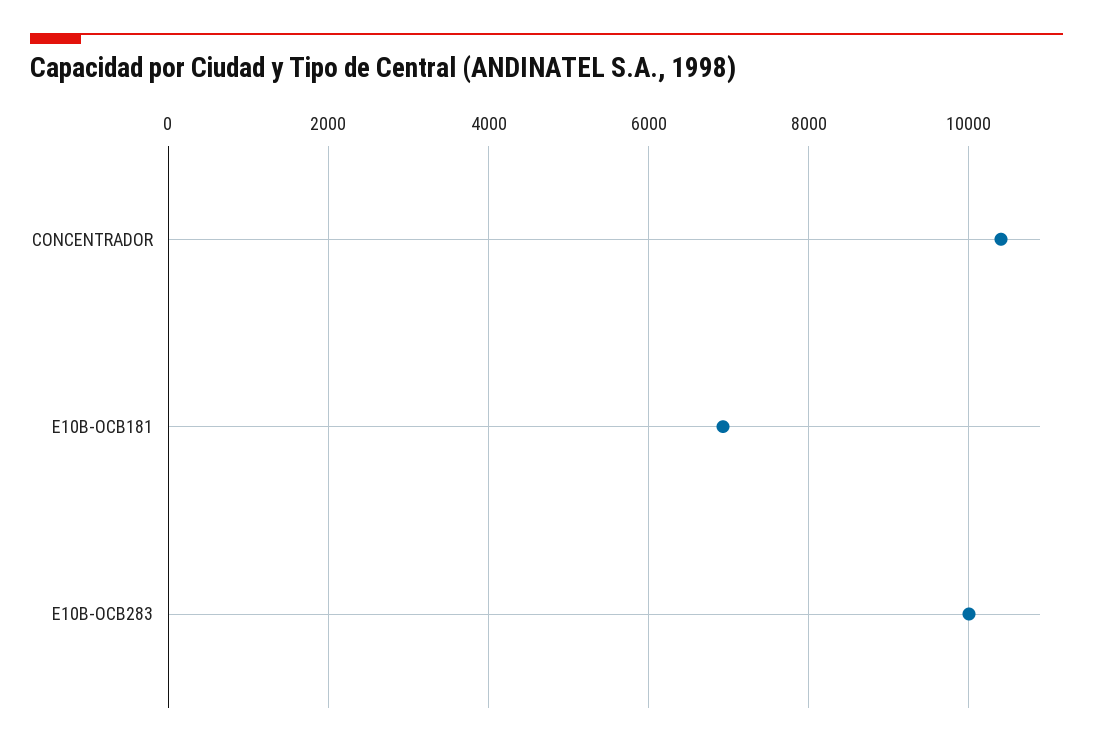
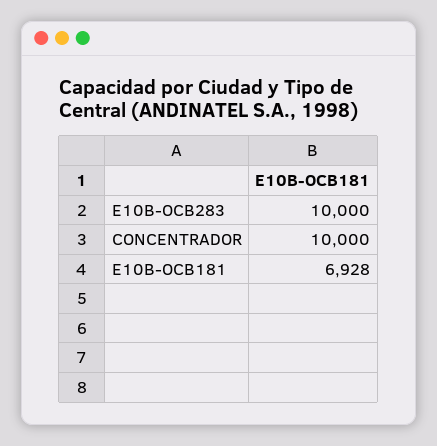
CONCENTRADOR: 10400 -> 10000

